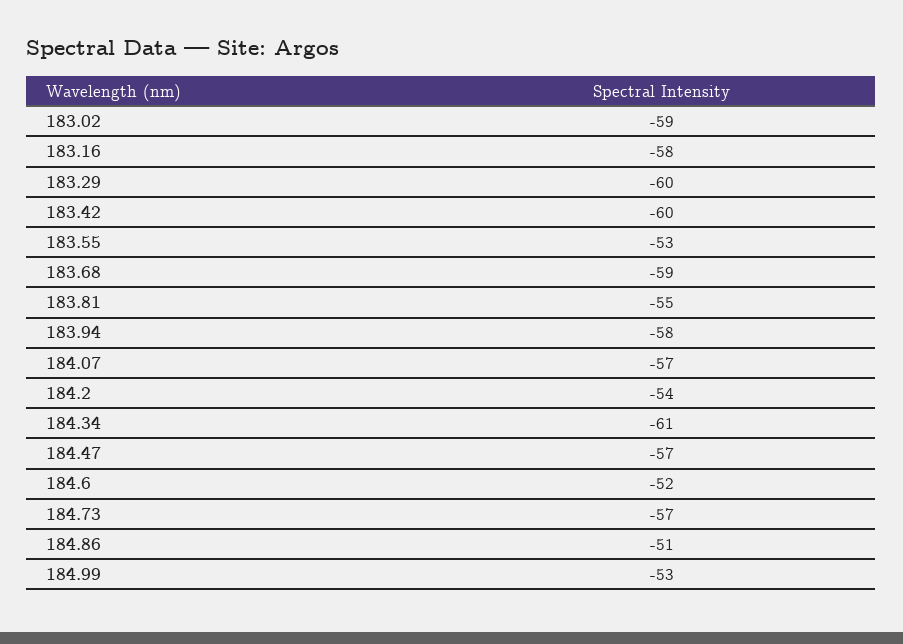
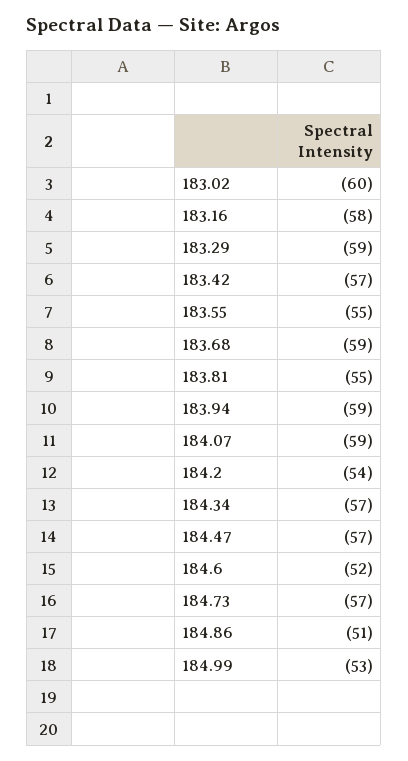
183.02: -59 -> -60
183.29: -60 -> -59
183.42: -60 -> -57
183.55: -53 -> -55
183.94: -58 -> -59
184.07: -57 -> -59
184.34: -61 -> -57

